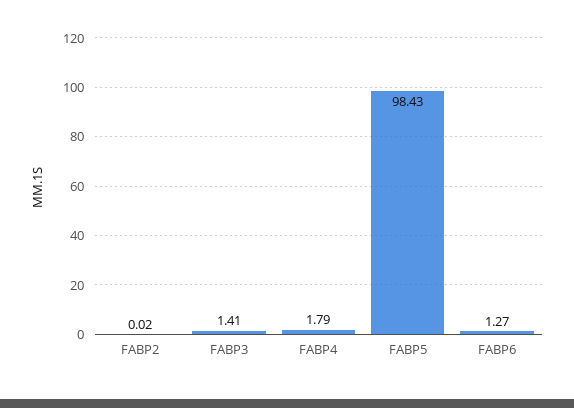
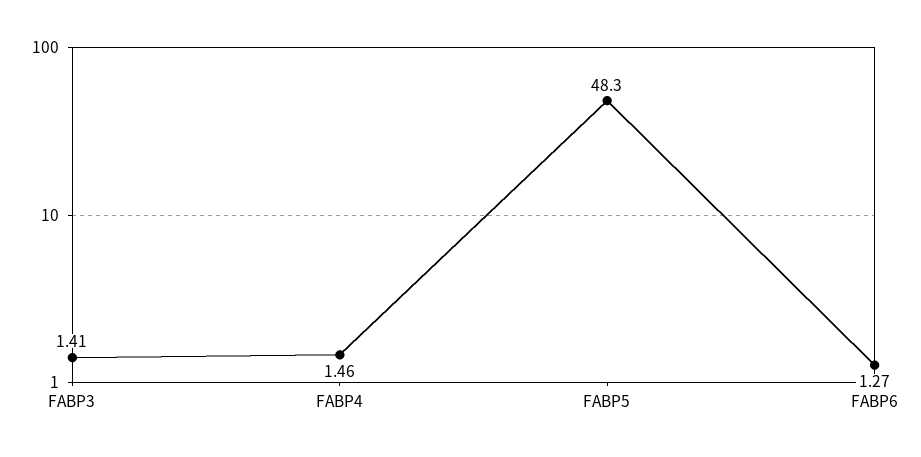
FABP2: 0.02 -> none
FABP4: 1.79 -> 1.46
FABP5: 98.43 -> 48.3

